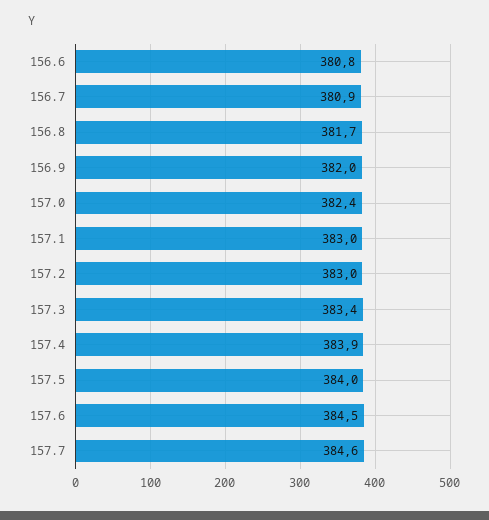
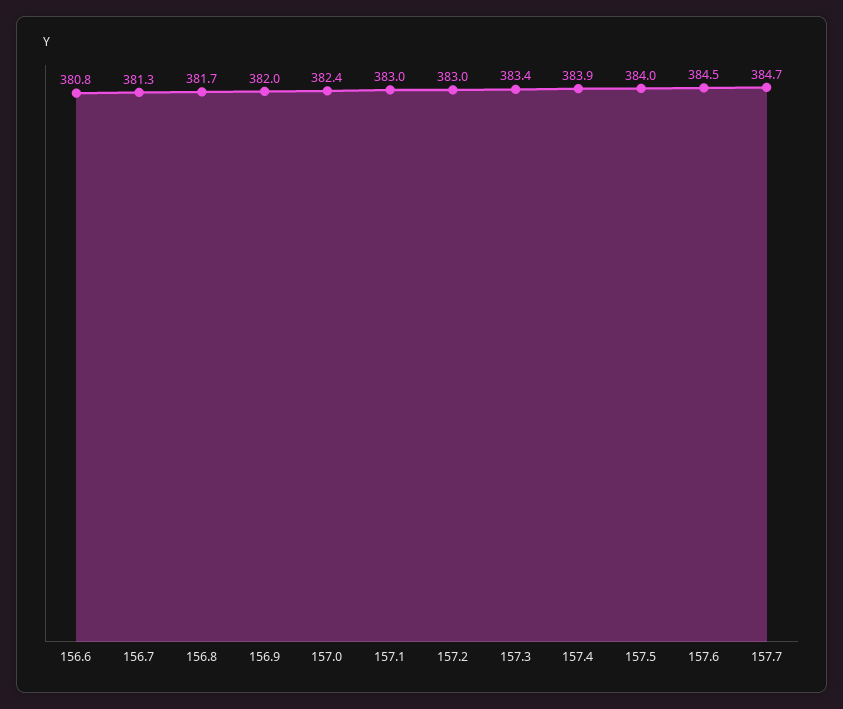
156.7: 380.9 -> 381.3
157.7: 384.6 -> 384.7

